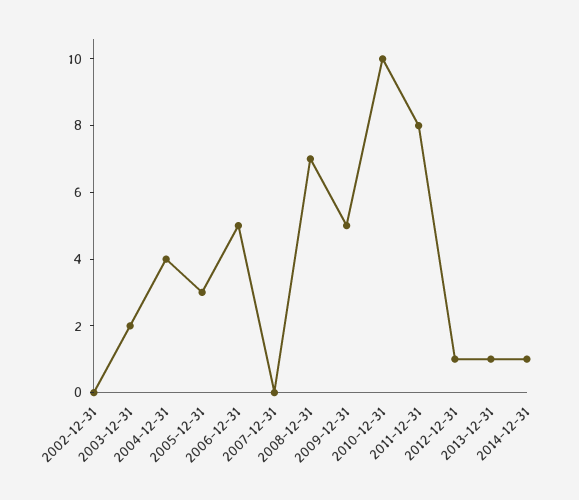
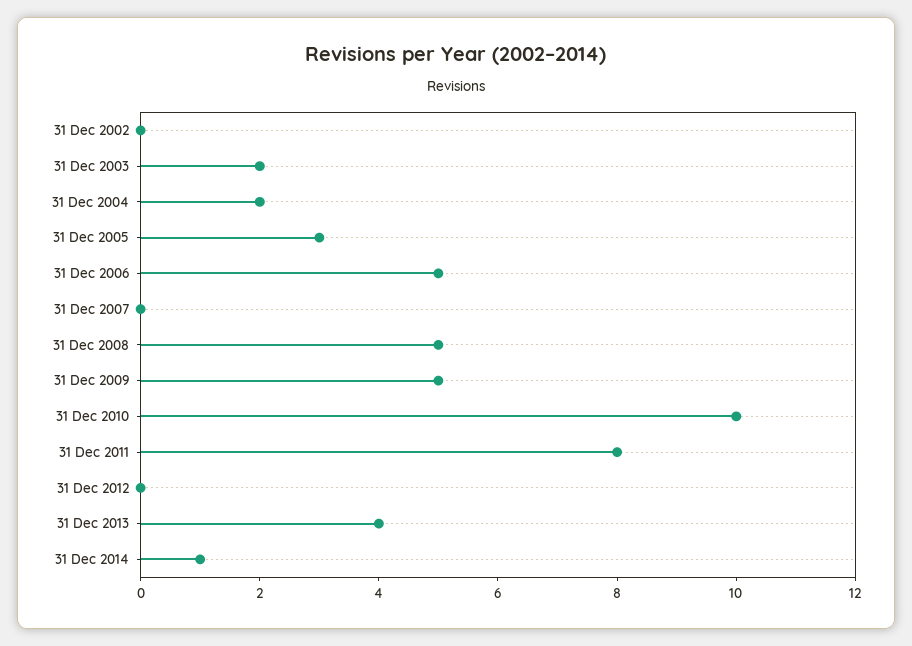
2004-12-31: 4 -> 2
2008-12-31: 7 -> 5
2012-12-31: 1 -> 0
2013-12-31: 1 -> 4

